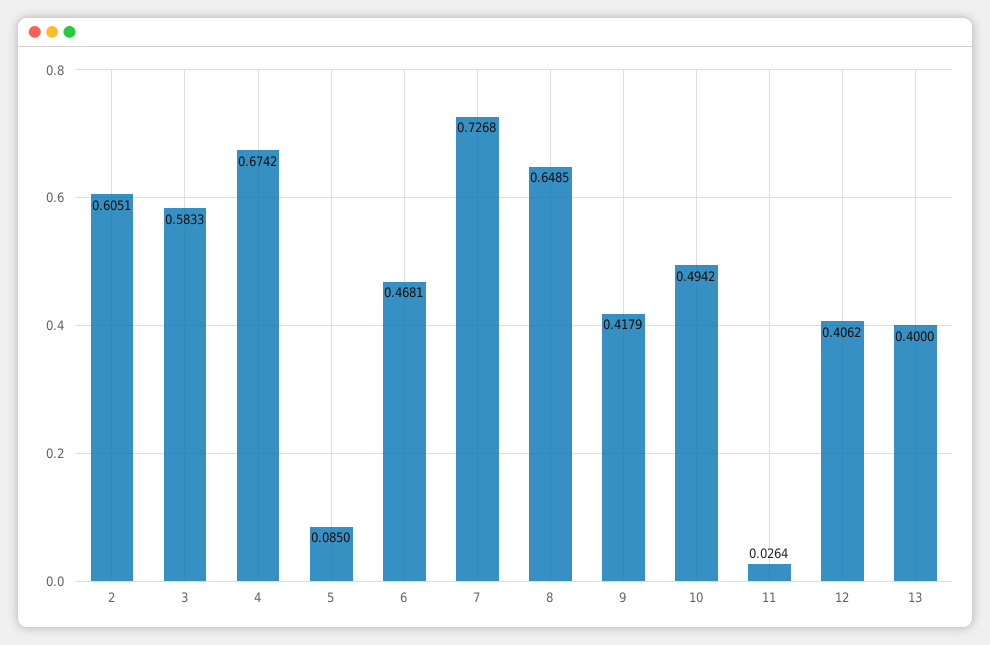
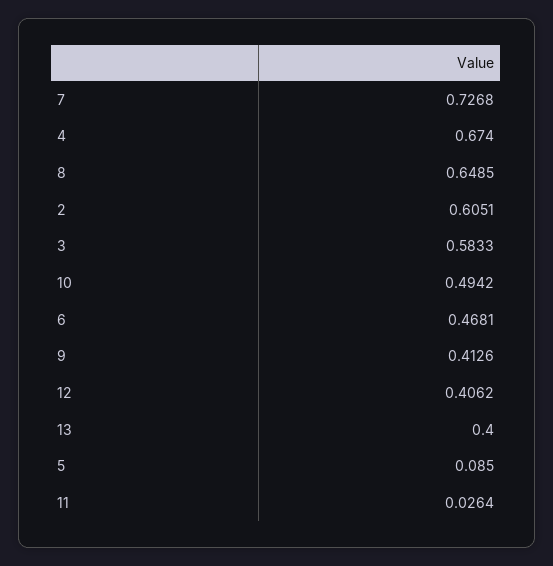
4: 0.6742 -> 0.674
9: 0.4179 -> 0.4126

